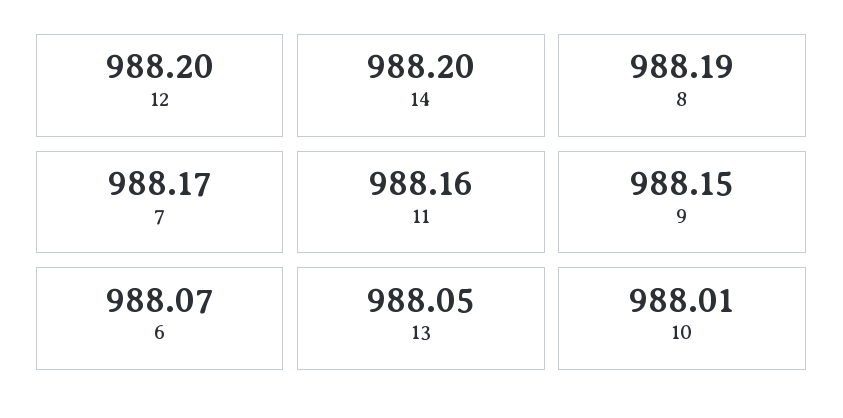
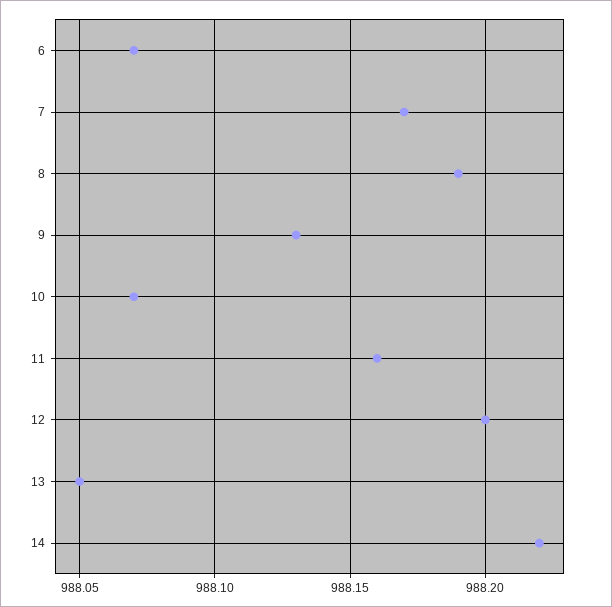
14: 988.2 -> 988.22
9: 988.15 -> 988.13
10: 988.01 -> 988.07

